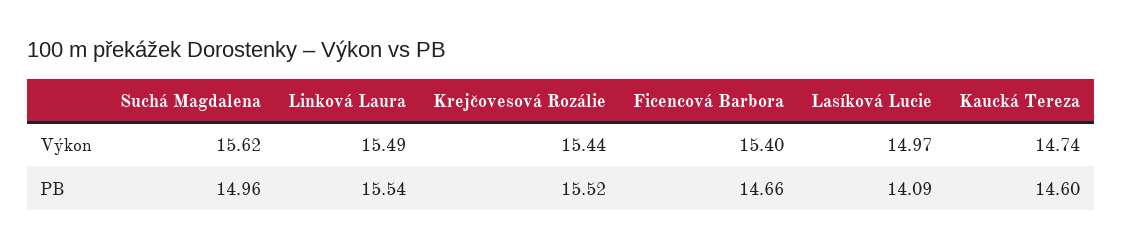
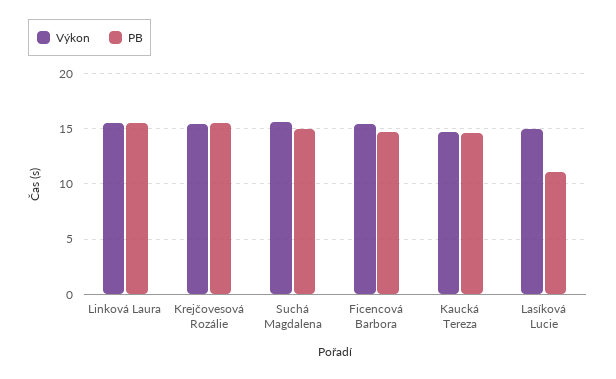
PB, Lasíková Lucie: 14.09 -> 11

